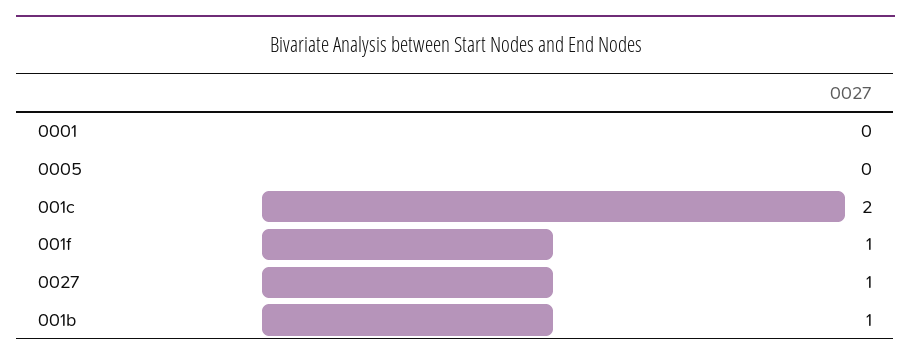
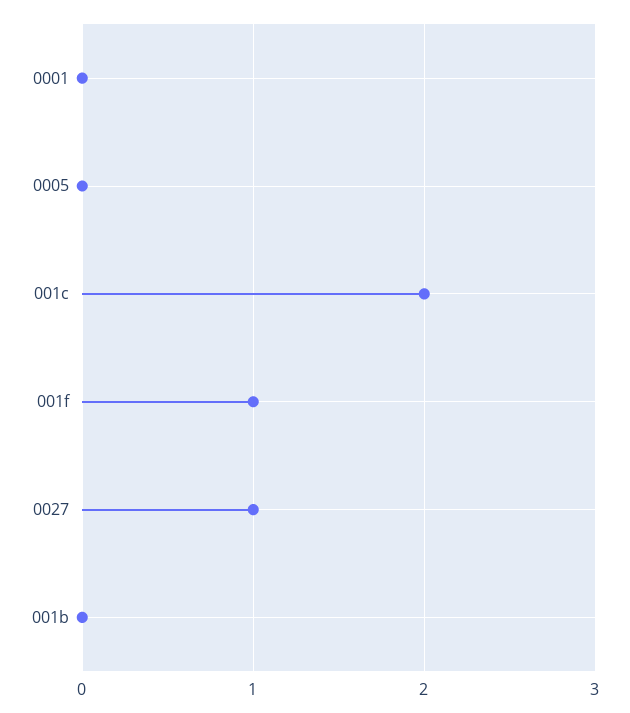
001b: 1 -> 0

